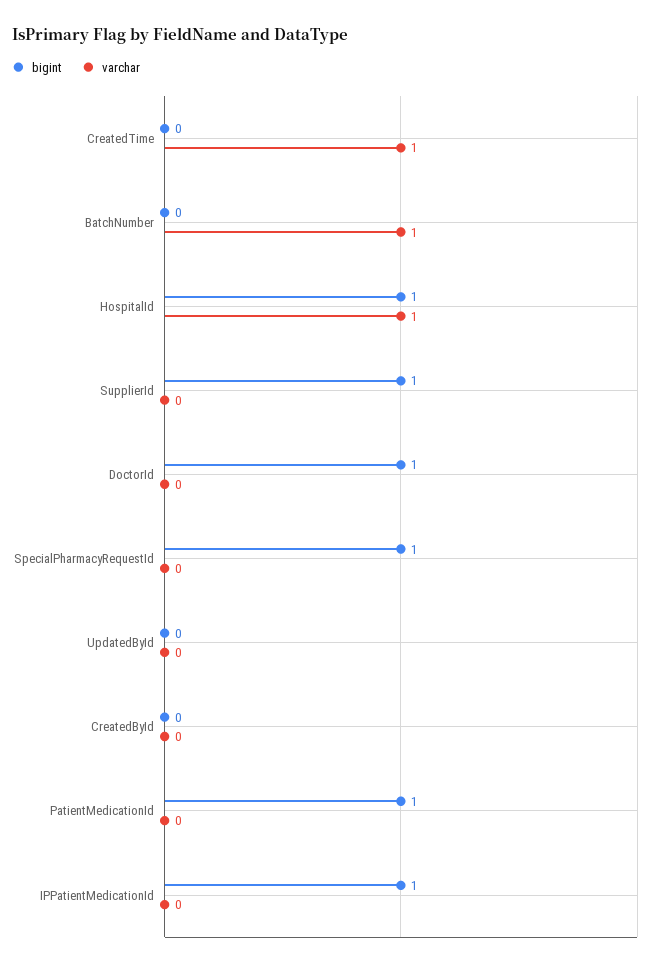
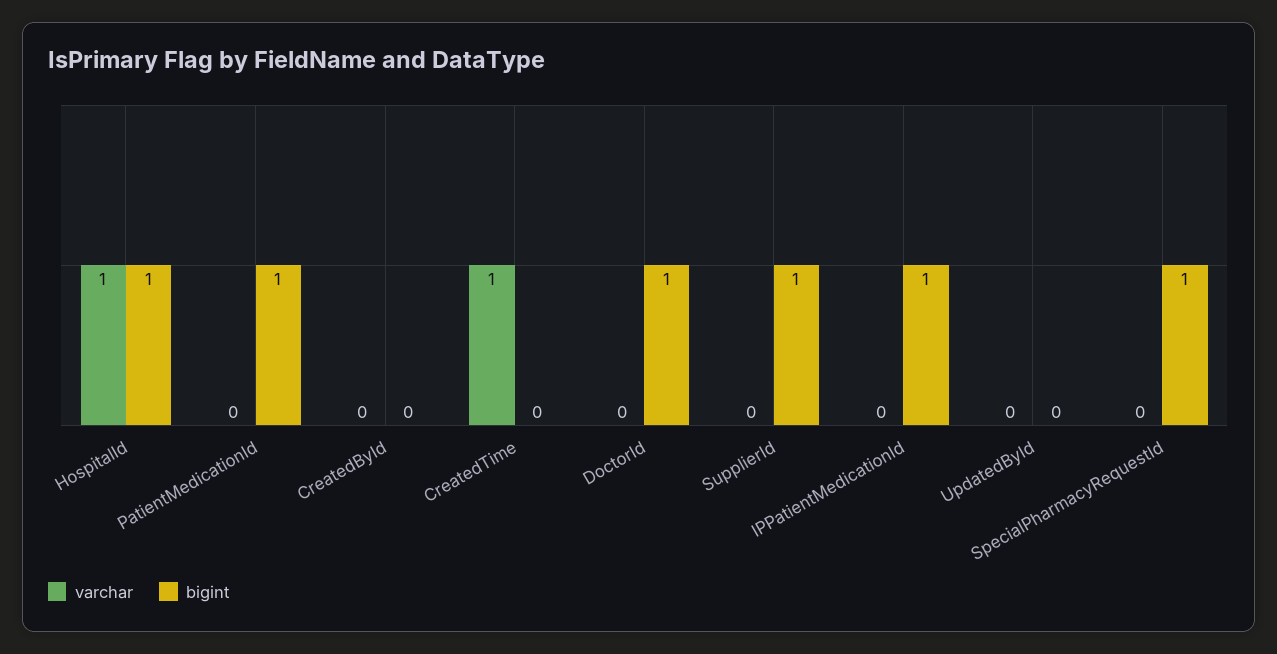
bigint, BatchNumber: 0 -> none
varchar, BatchNumber: 1 -> none

